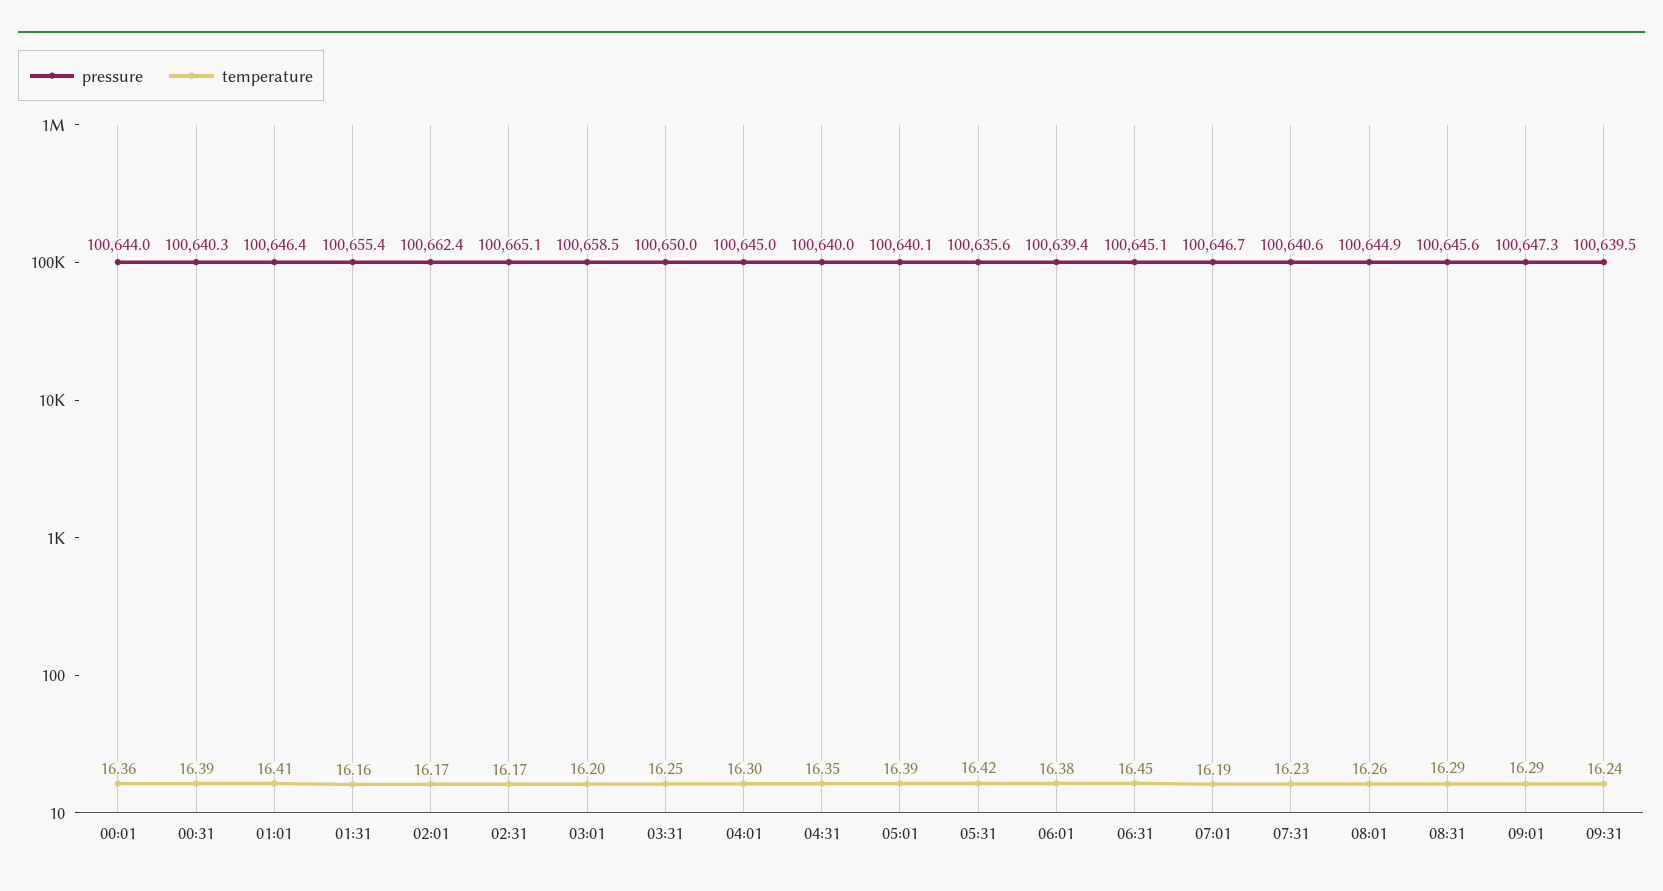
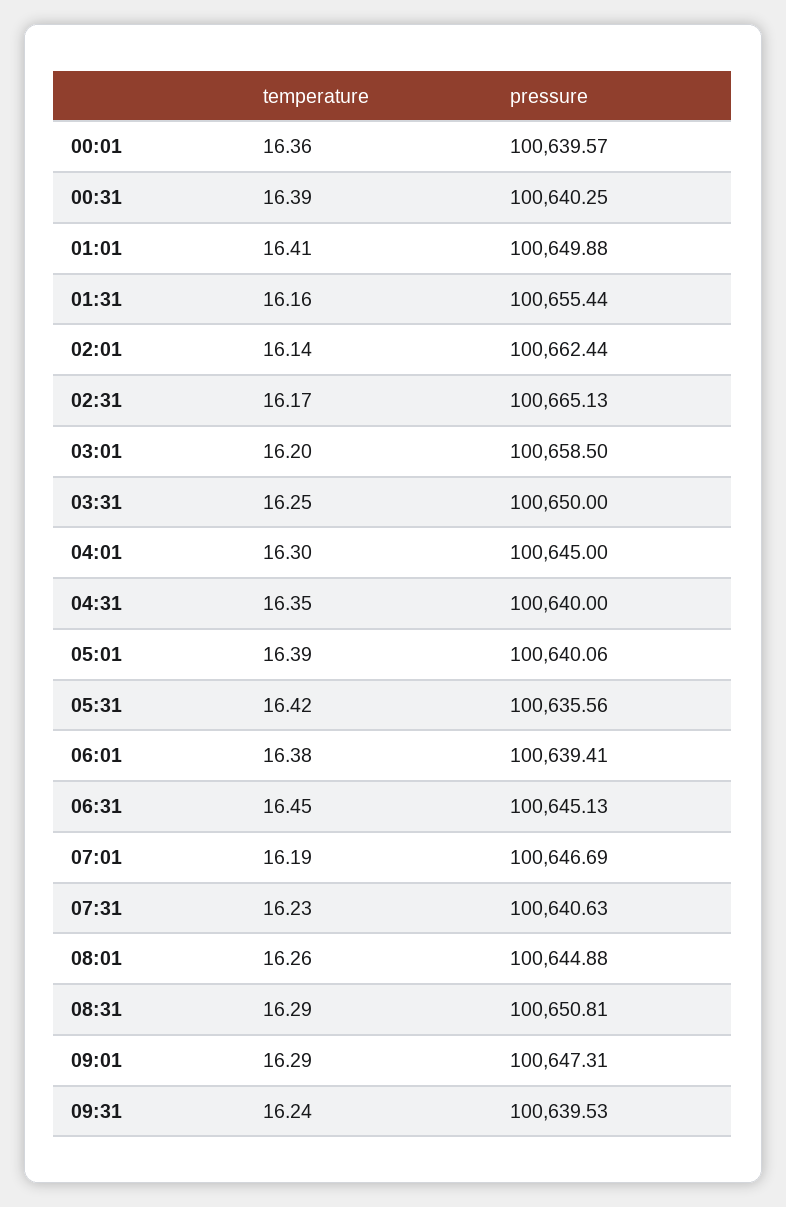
pressure, 00:01: 100644 -> 100639.57
pressure, 01:01: 100646.4 -> 100649.88
temperature, 02:01: 16.17 -> 16.14
pressure, 08:31: 100645.6 -> 100650.81

